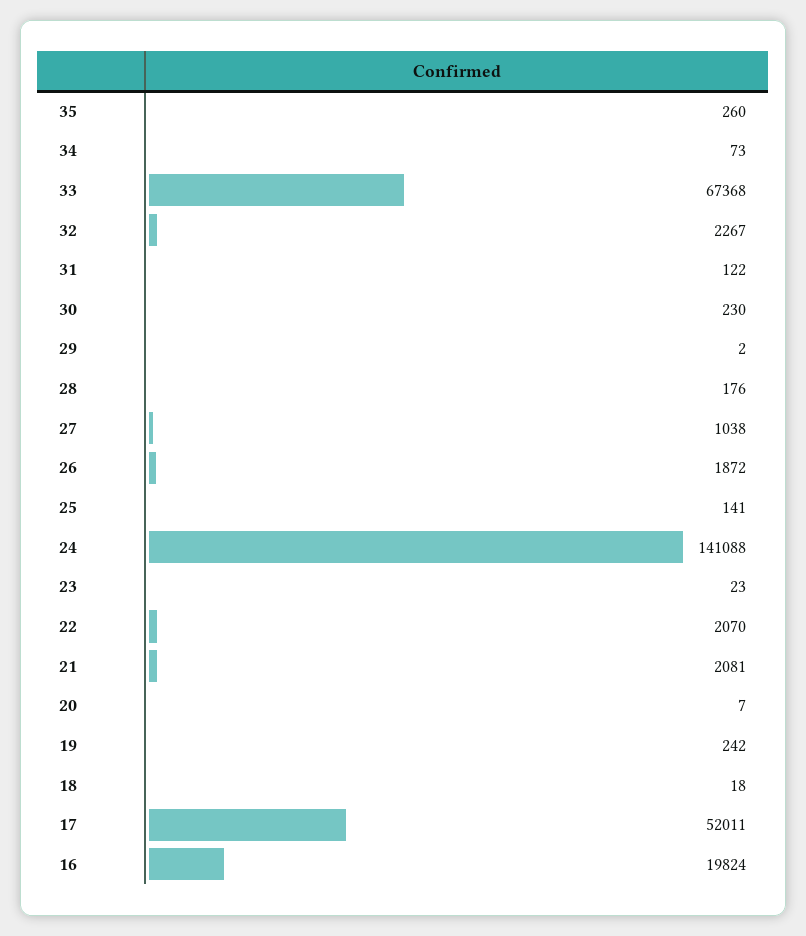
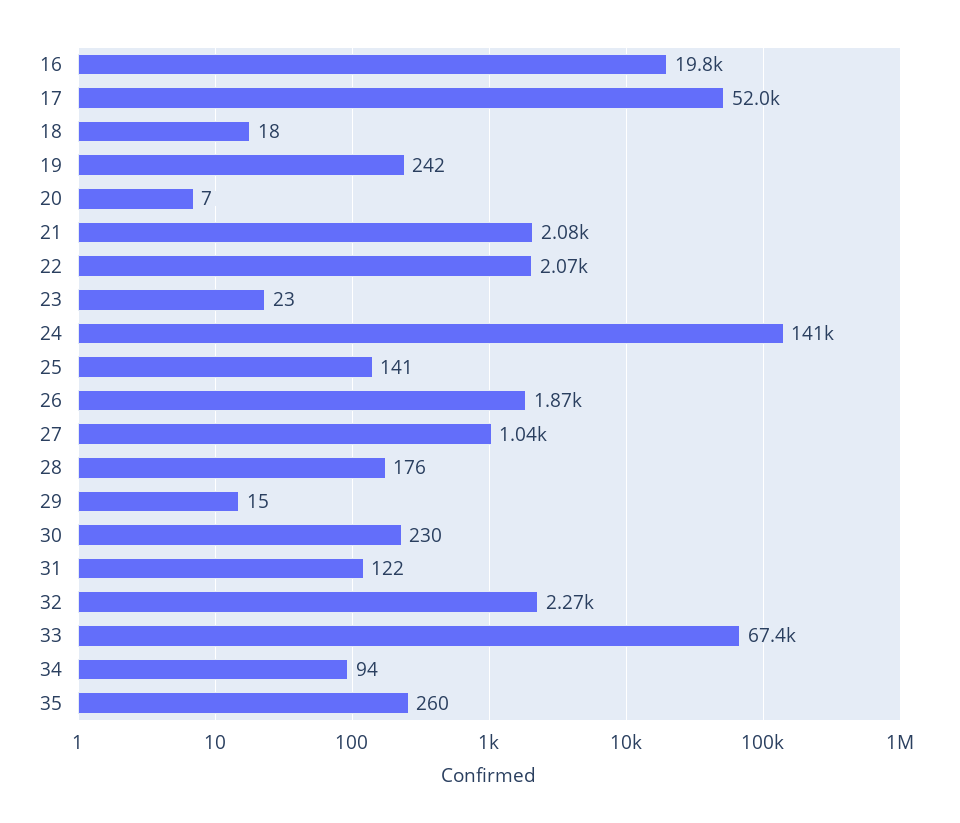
34: 73 -> 94
29: 2 -> 15

